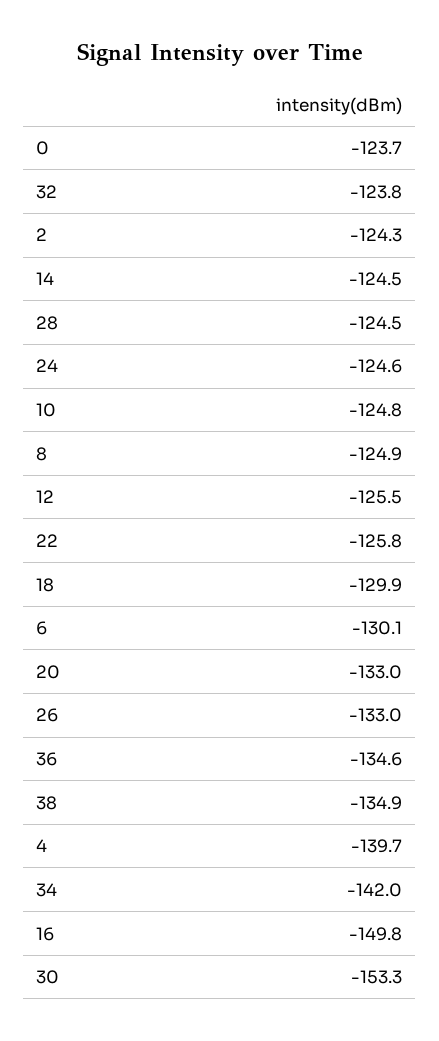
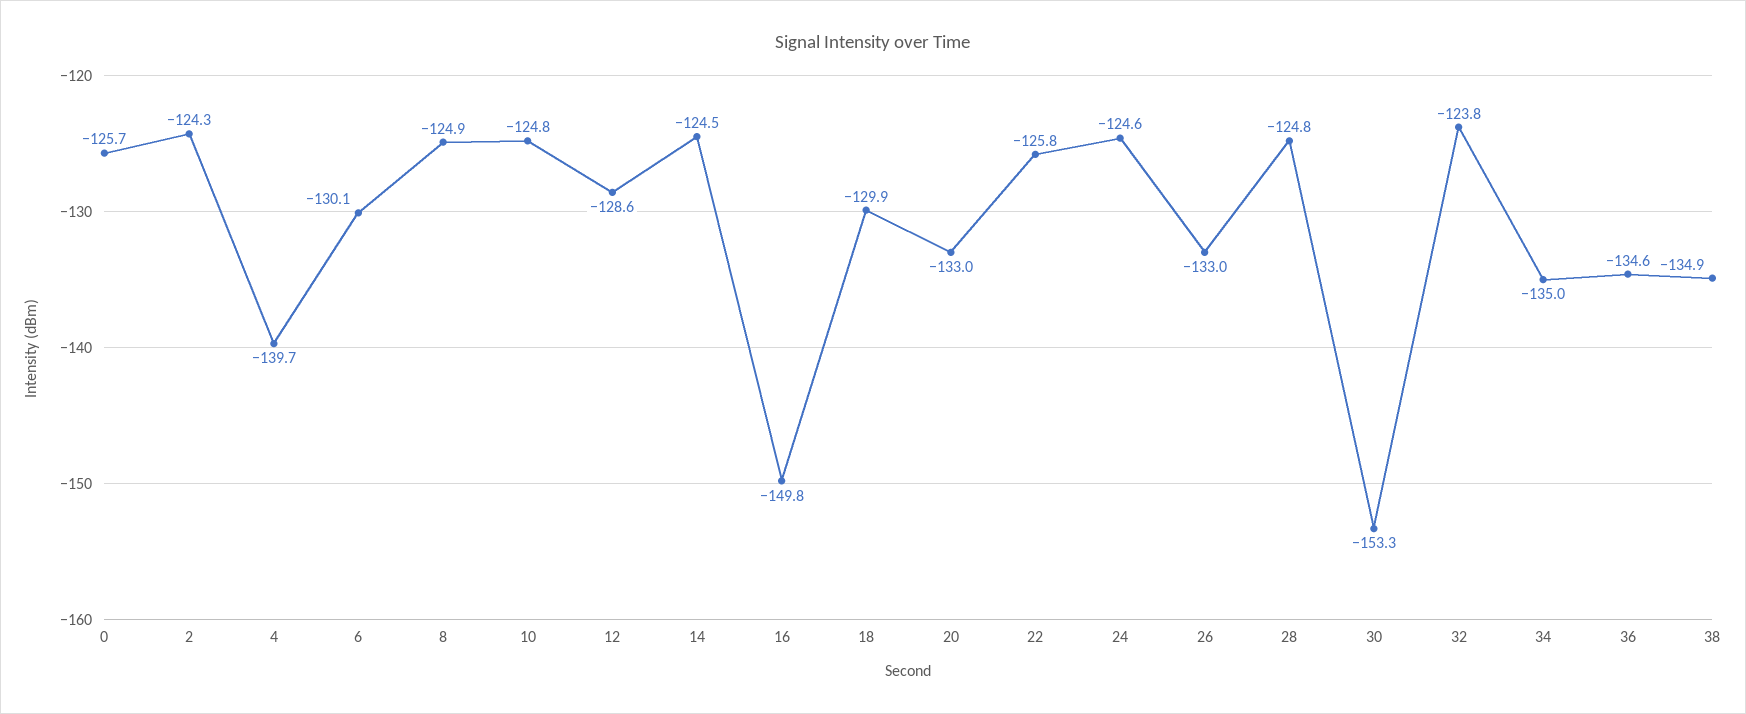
0: -123.7 -> -125.7
28: -124.5 -> -124.8
12: -125.5 -> -128.6
34: -142 -> -135

